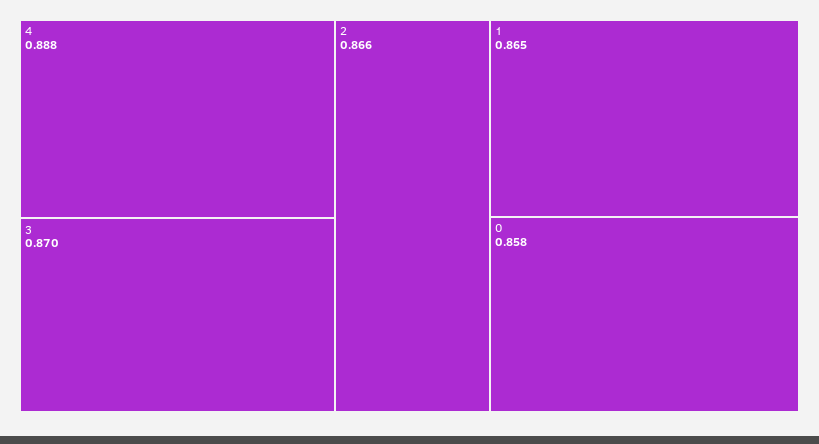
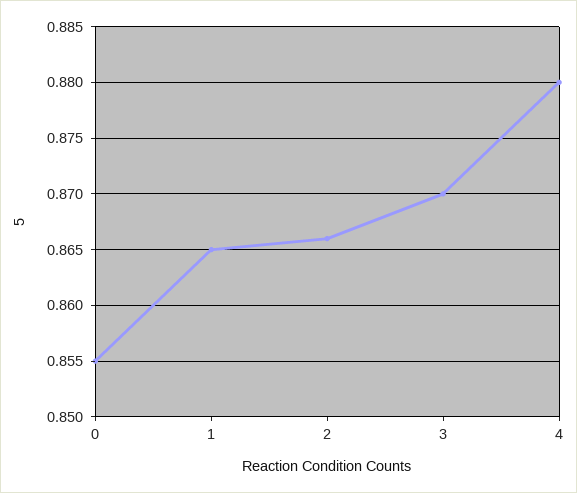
4: 0.888 -> 0.88
0: 0.858 -> 0.855

